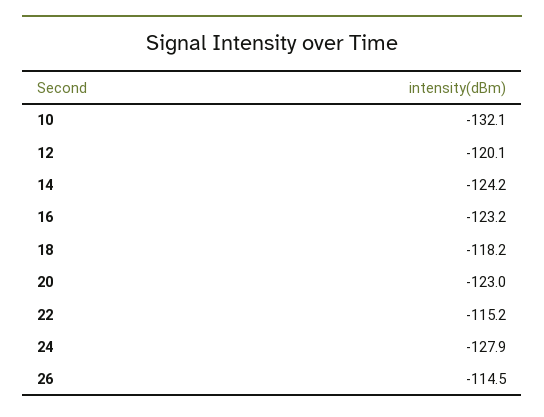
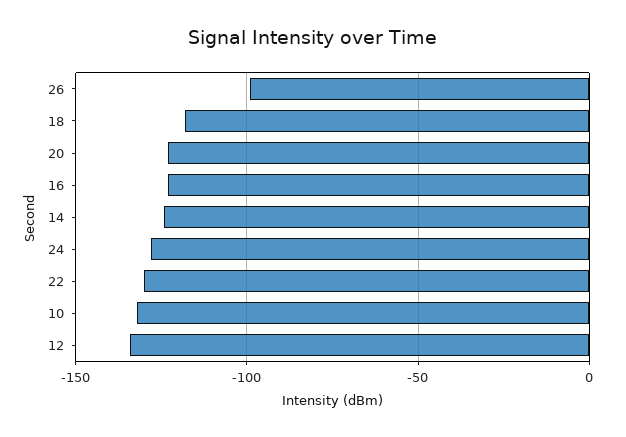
12: -120.1 -> -135
22: -115.2 -> -130
26: -114.5 -> -100

